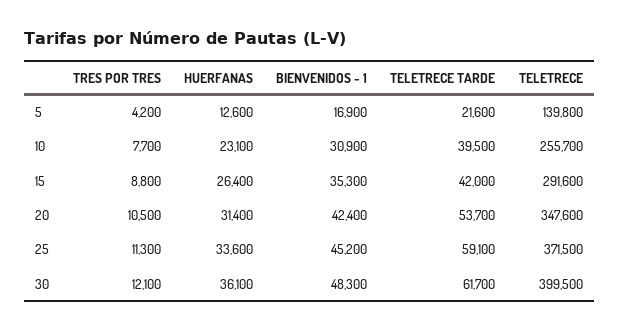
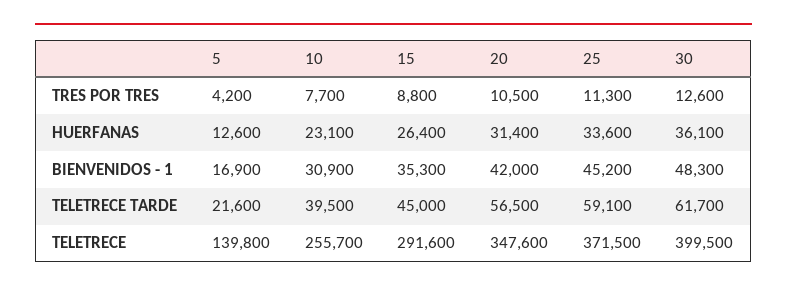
TELETRECE TARDE, 15: 42000 -> 45000
BIENVENIDOS - 1, 20: 42400 -> 42000
TELETRECE TARDE, 20: 53700 -> 56500
TRES POR TRES, 30: 12100 -> 12600

